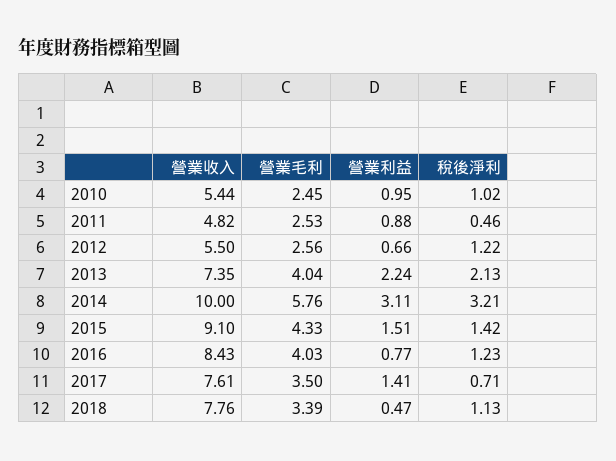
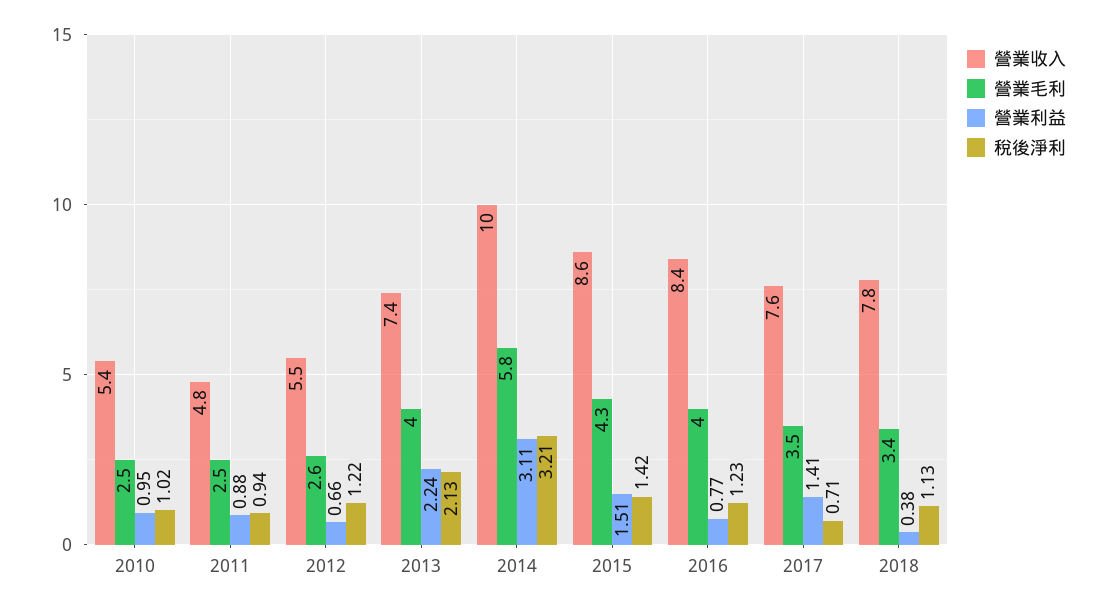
稅後淨利, 2011: 0.46 -> 0.94
營業收入, 2015: 9.1 -> 8.6
營業利益, 2018: 0.47 -> 0.38

